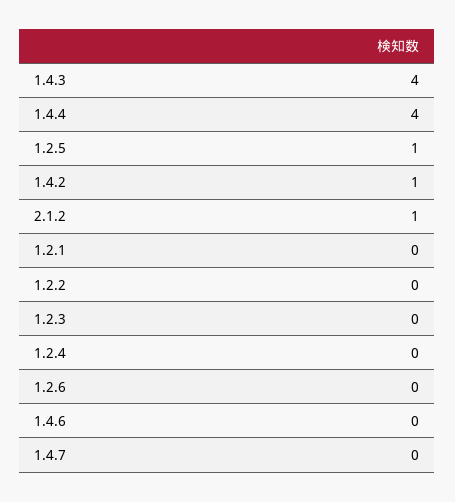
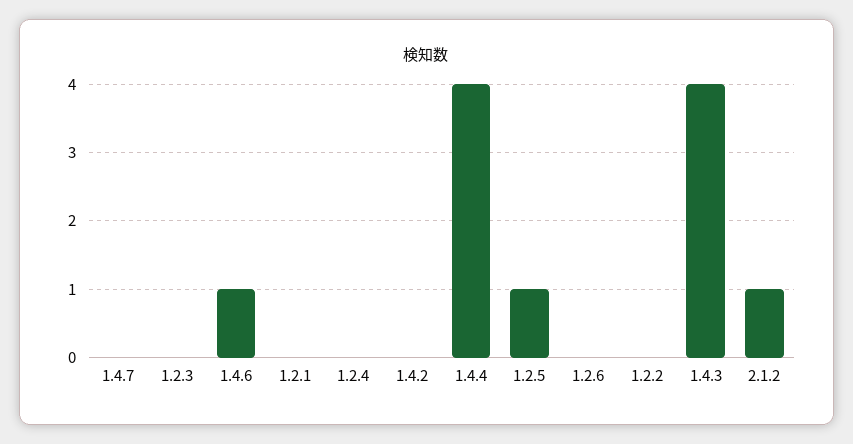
1.4.2: 1 -> 0
1.4.6: 0 -> 1

